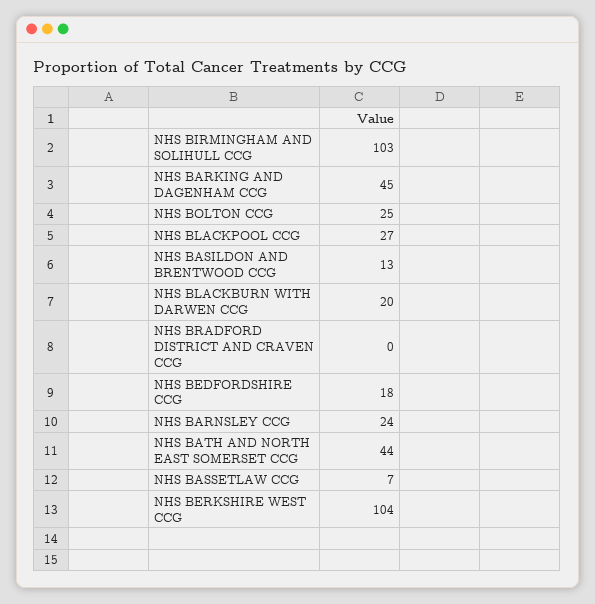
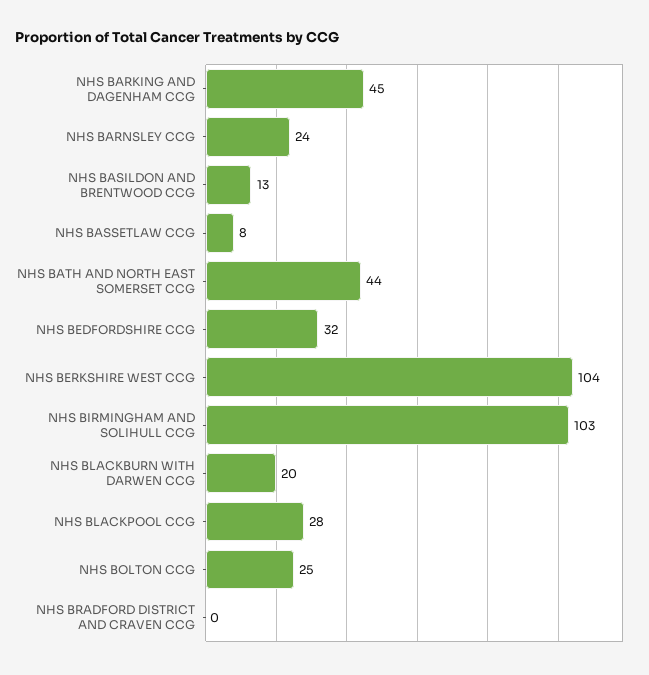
NHS BLACKPOOL CCG: 27 -> 28
NHS BEDFORDSHIRE CCG: 18 -> 32
NHS BASSETLAW CCG: 7 -> 8

